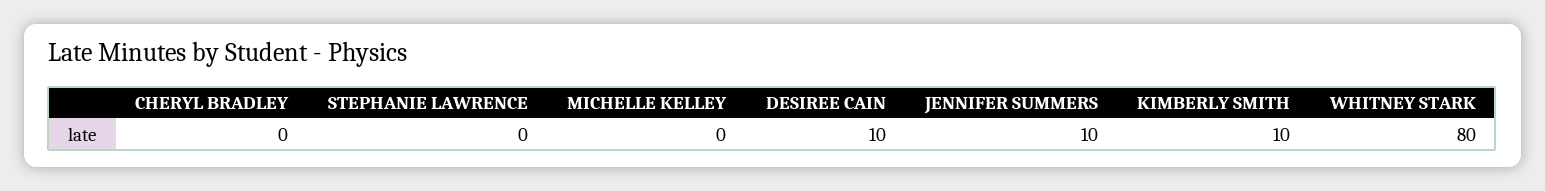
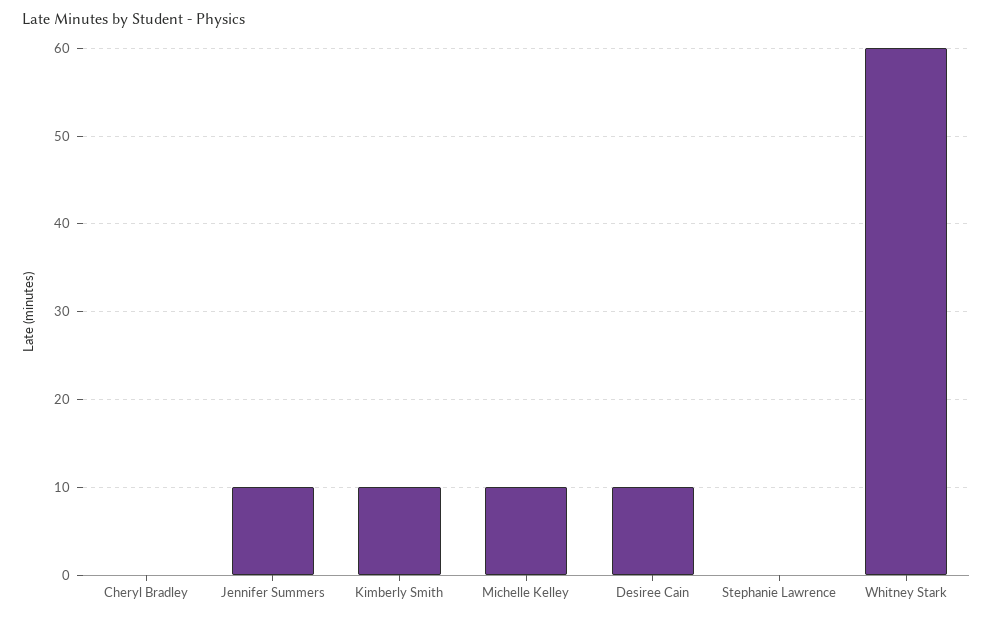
MICHELLE KELLEY: 0 -> 10
WHITNEY STARK: 80 -> 60

